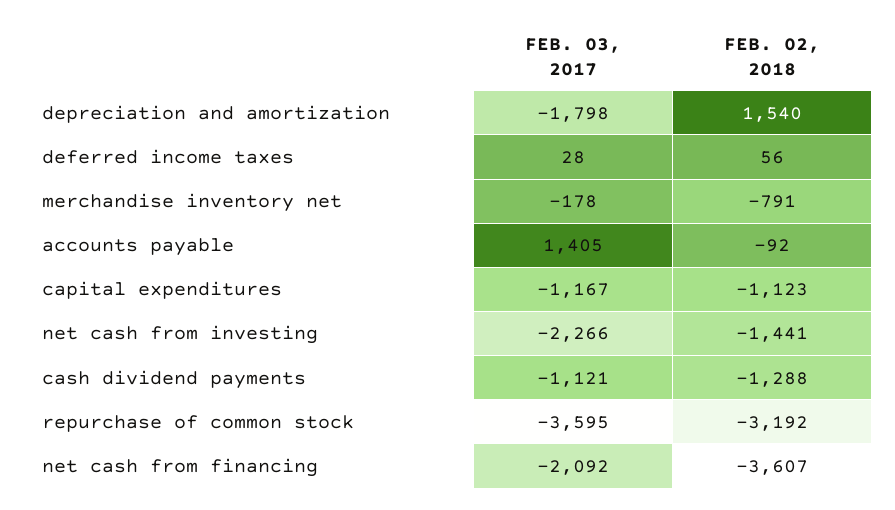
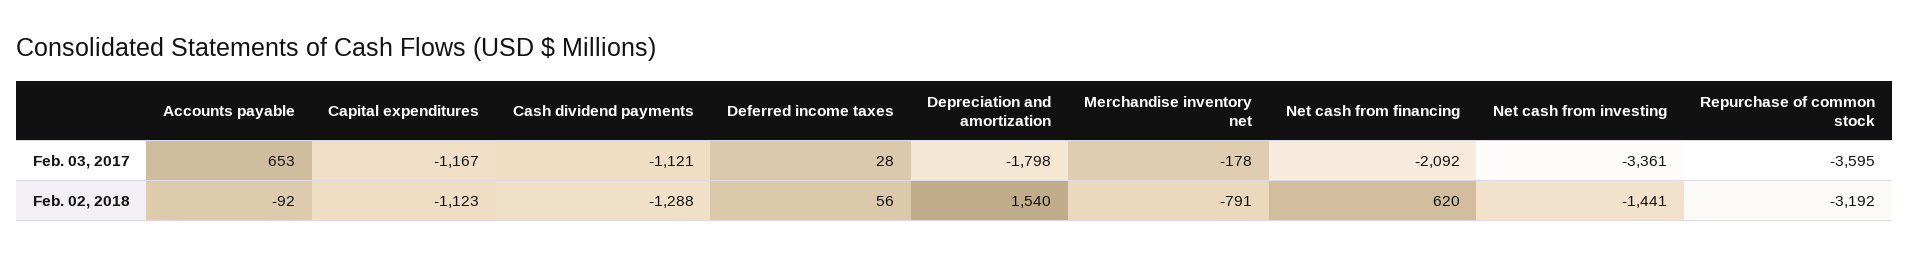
FEB. 03, 2017, accounts payable: 1405 -> 653
FEB. 03, 2017, net cash from investing: -2266 -> -3361
FEB. 02, 2018, net cash from financing: -3607 -> 620

